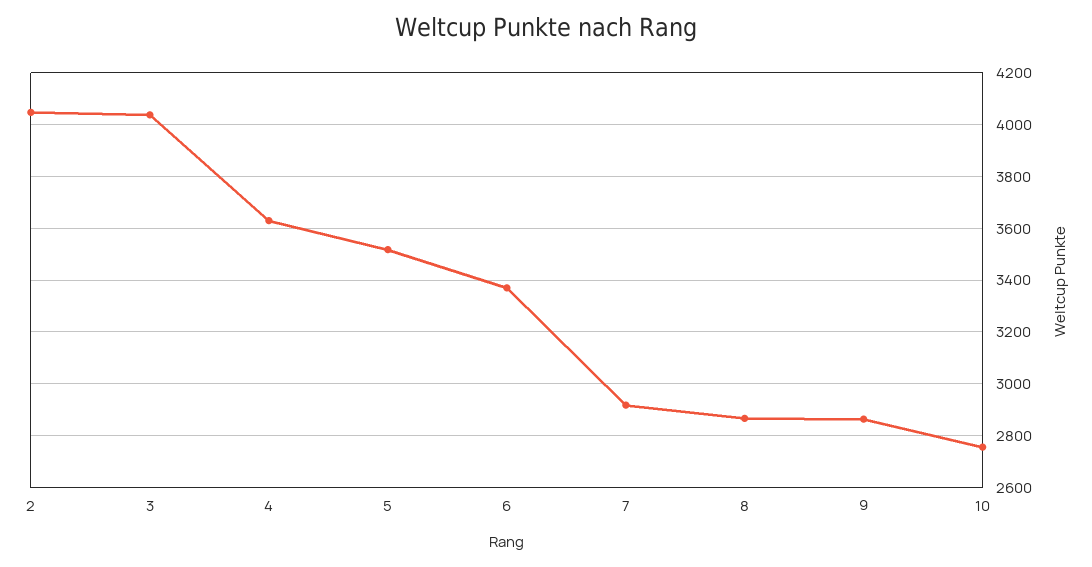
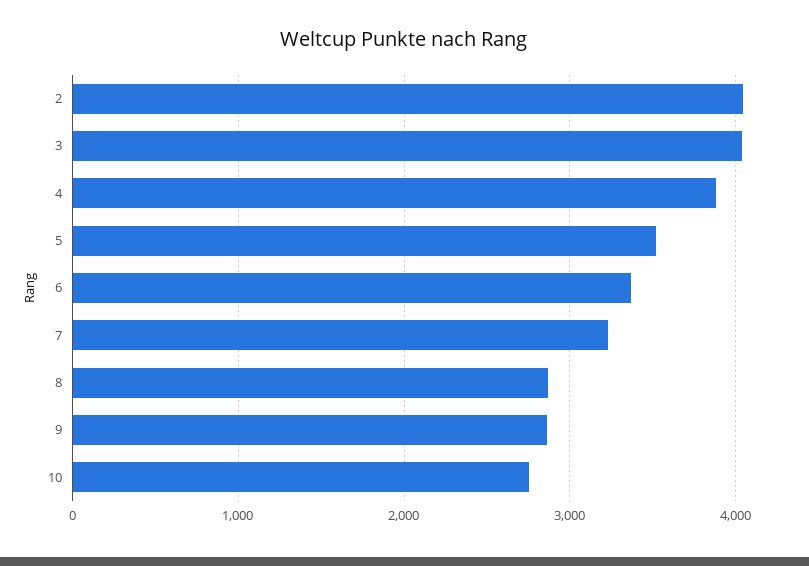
4: 3625 -> 3900
7: 2925 -> 3200

